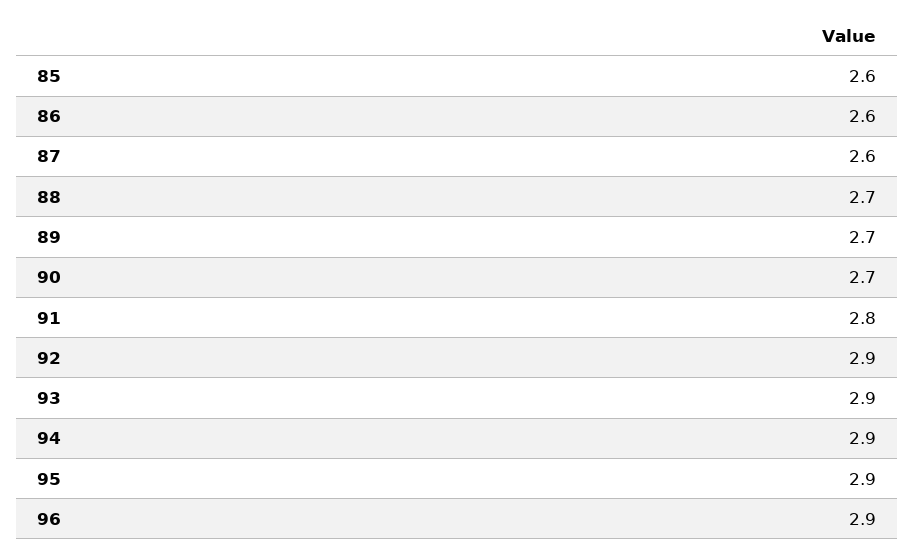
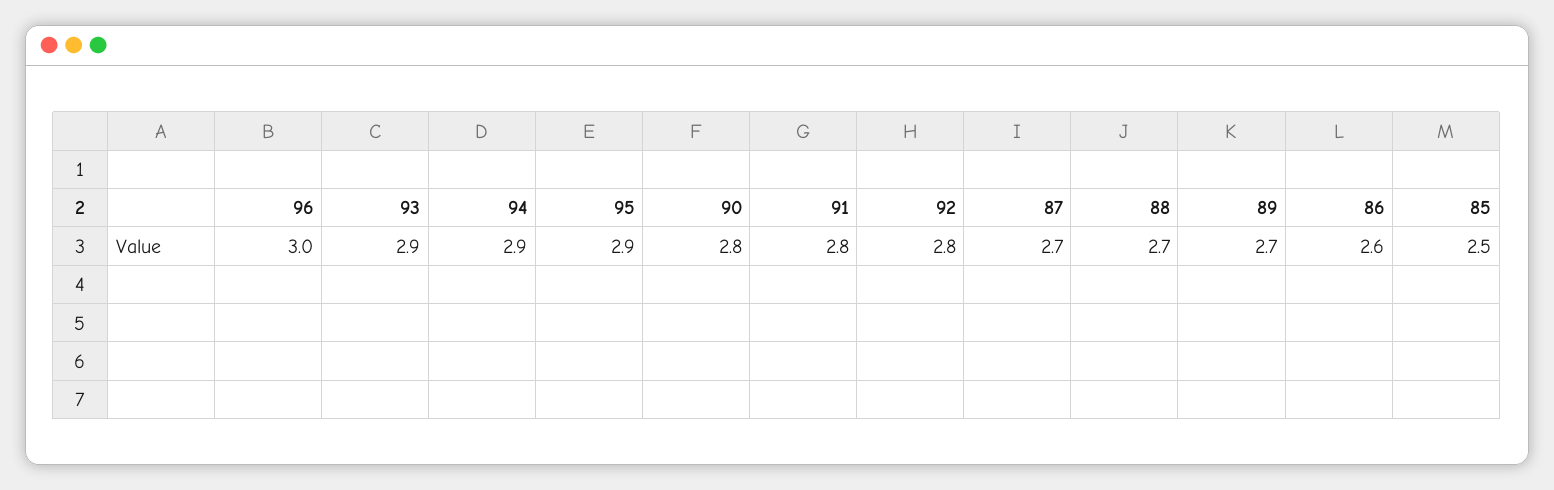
85: 2.6 -> 2.5
87: 2.6 -> 2.7
90: 2.7 -> 2.8
92: 2.9 -> 2.8
96: 2.9 -> 3

